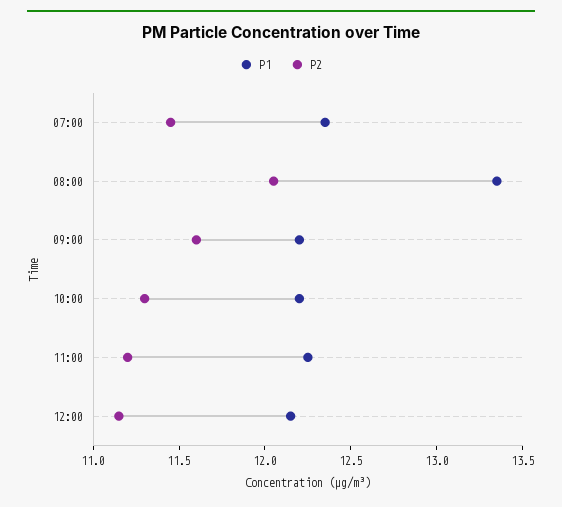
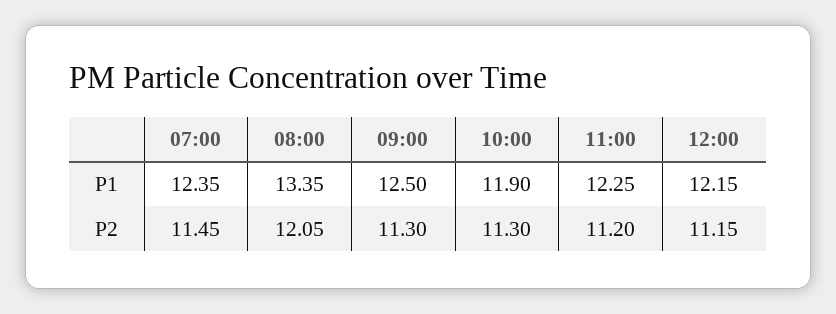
P1, 09:00: 12.2 -> 12.5
P2, 09:00: 11.6 -> 11.3
P1, 10:00: 12.2 -> 11.9

